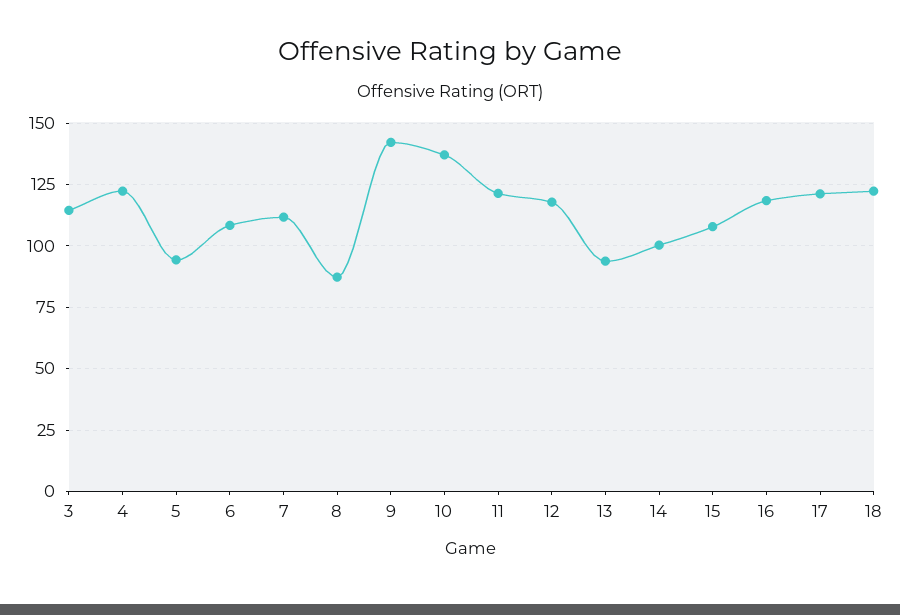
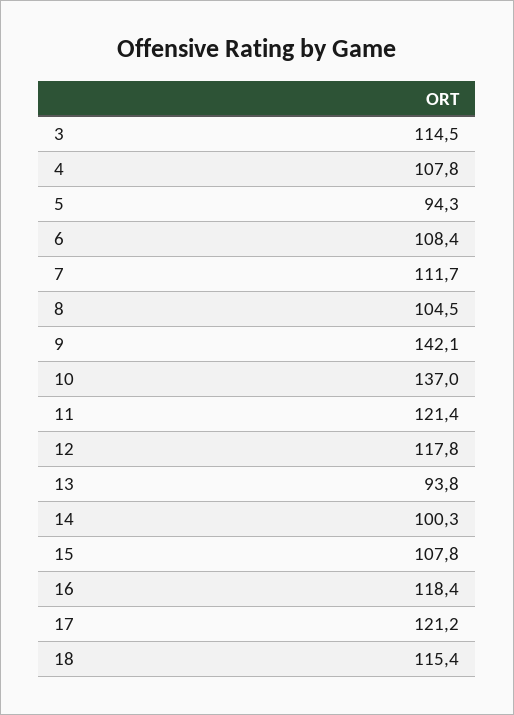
4: 122.5 -> 107.8
8: 87.5 -> 104.5
18: 122.5 -> 115.4

